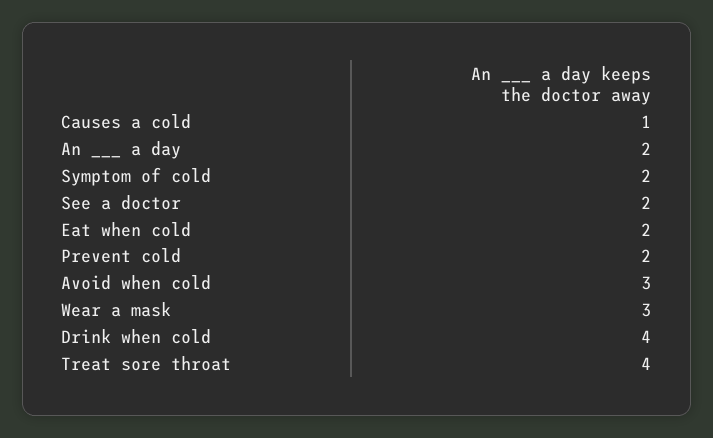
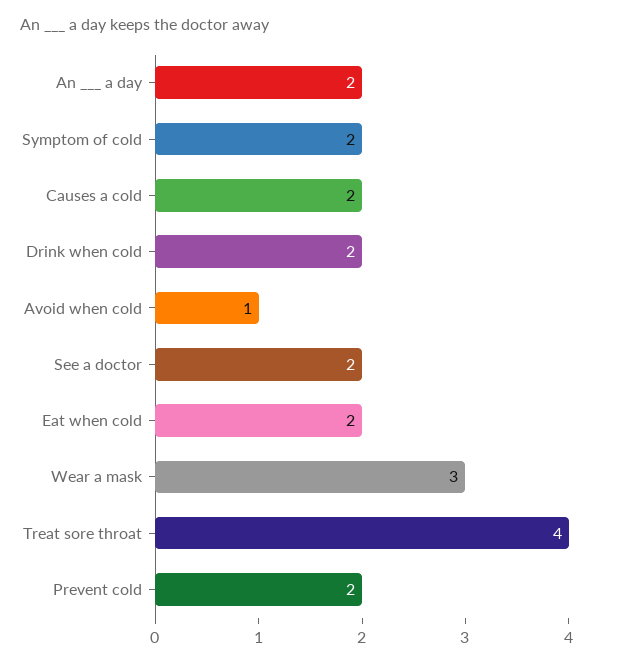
Causes a cold: 1 -> 2
Avoid when cold: 3 -> 1
Drink when cold: 4 -> 2

